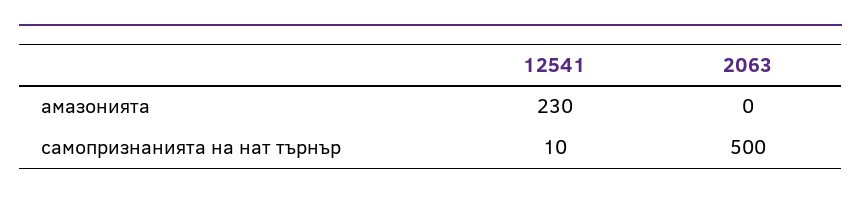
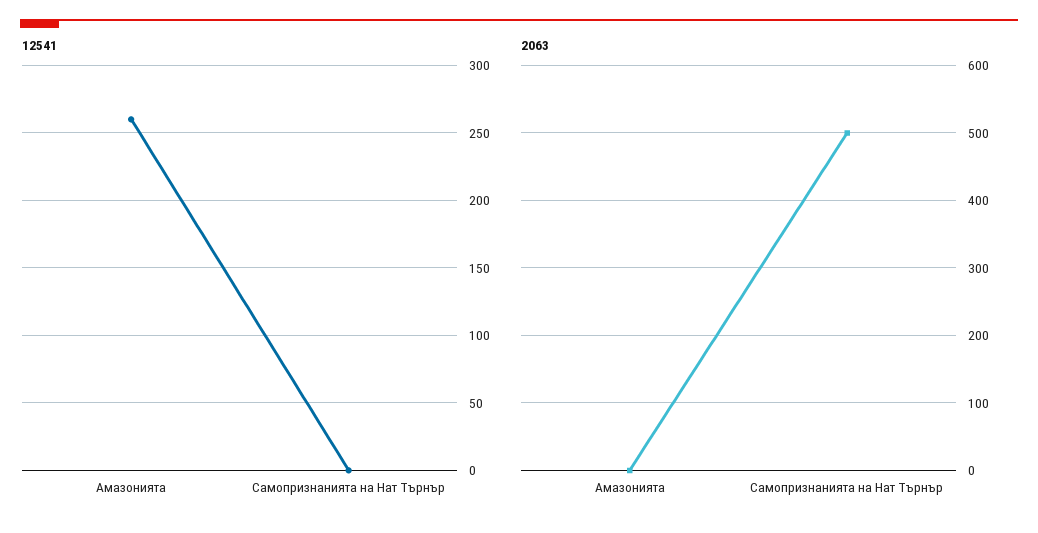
12541, амазонията: 230 -> 260
12541, самопризнанията на нат търнър: 10 -> 0

